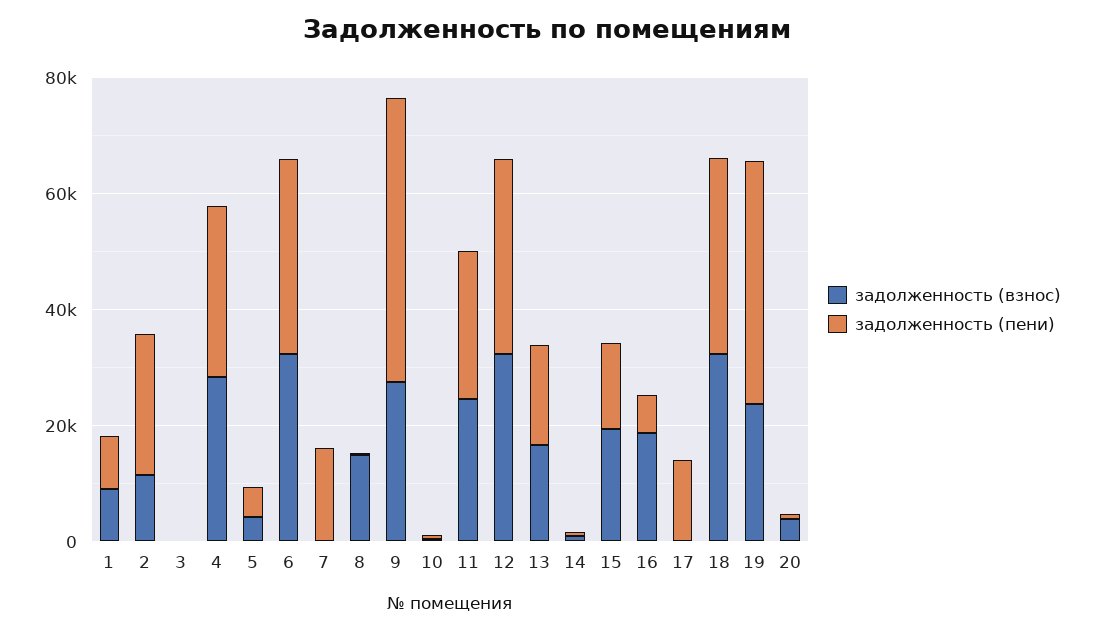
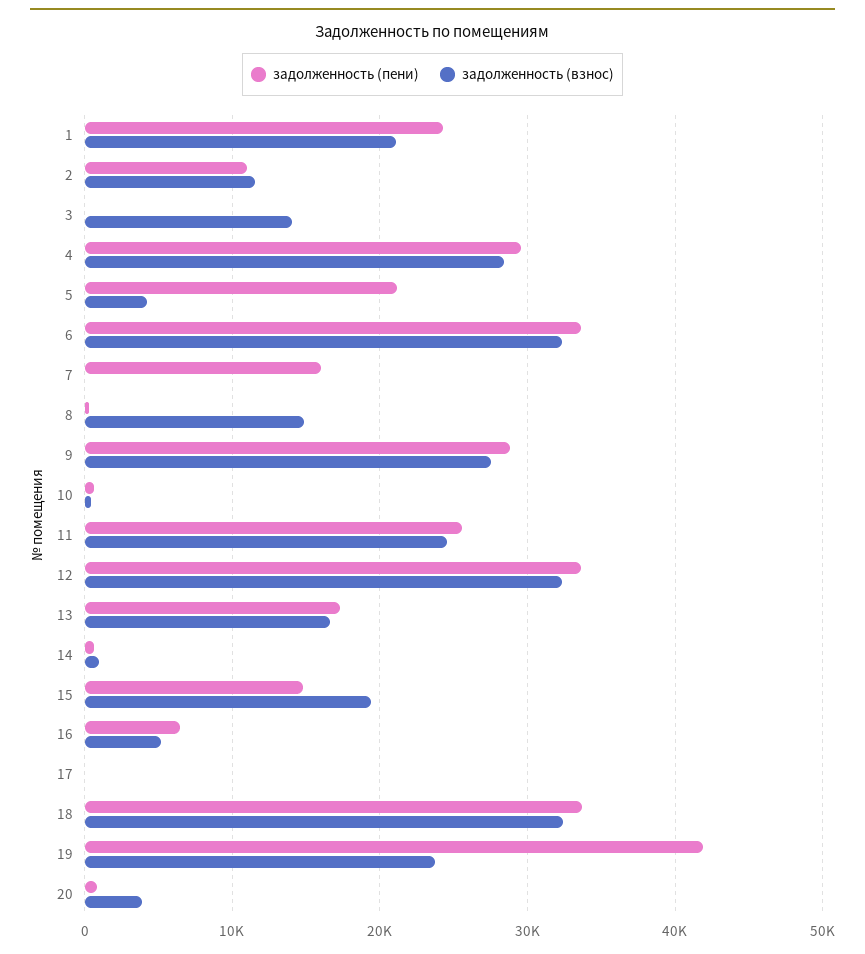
задолженность (взнос), 1: 10000 -> 21000
задолженность (пени), 1: 10000 -> 24000
задолженность (пени), 2: 25000 -> 11000
задолженность (взнос), 3: 0 -> 14000
задолженность (пени), 5: 5000 -> 21000
задолженность (пени), 9: 50000 -> 29000
задолженность (взнос), 16: 20000 -> 5000
задолженность (пени), 17: 15000 -> 0

